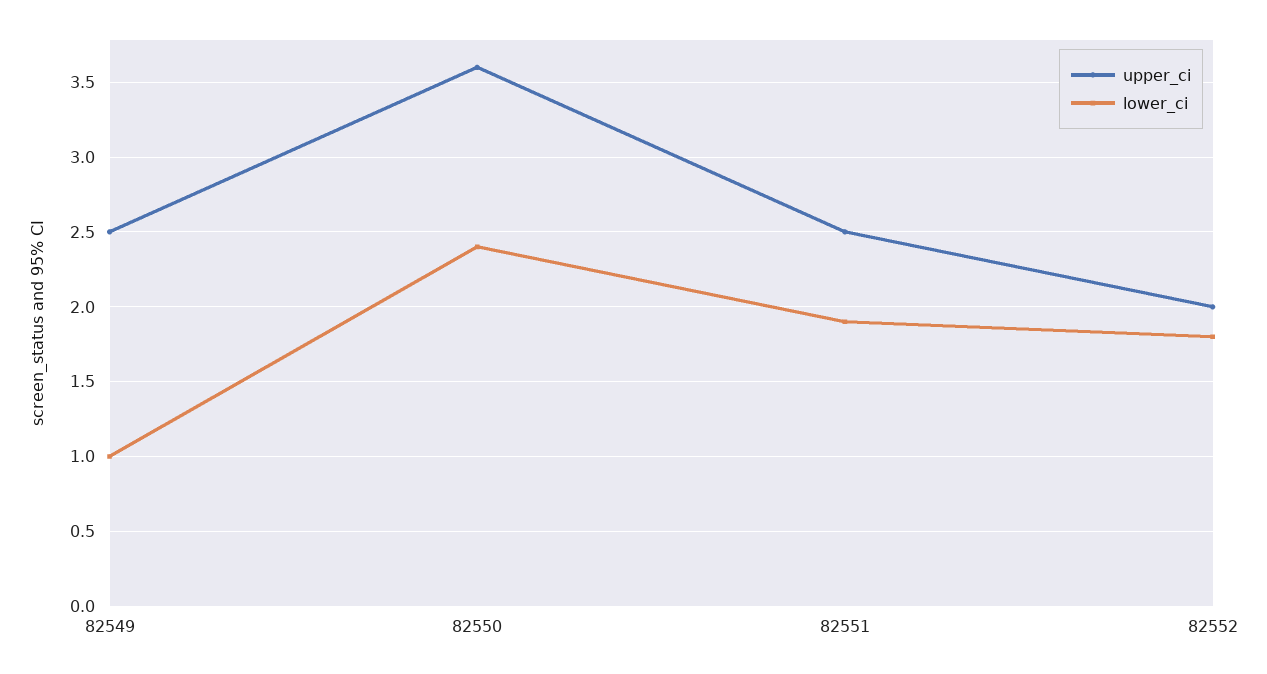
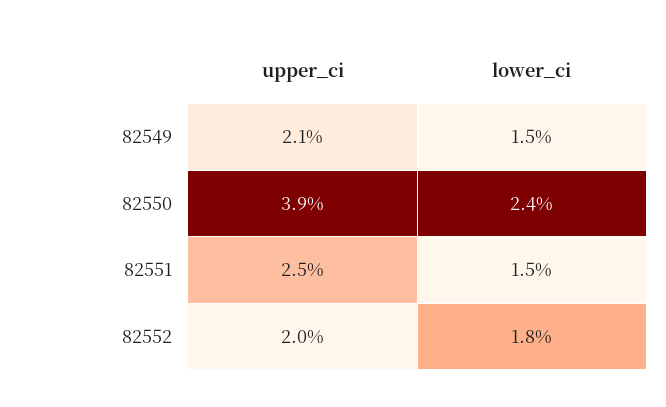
upper_ci, 82549: 2.5 -> 2.1
lower_ci, 82549: 1 -> 1.5
upper_ci, 82550: 3.6 -> 3.9
lower_ci, 82551: 1.9 -> 1.5

